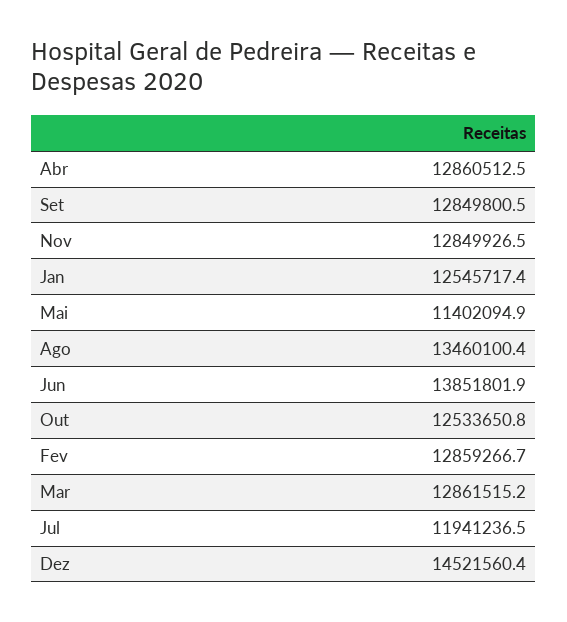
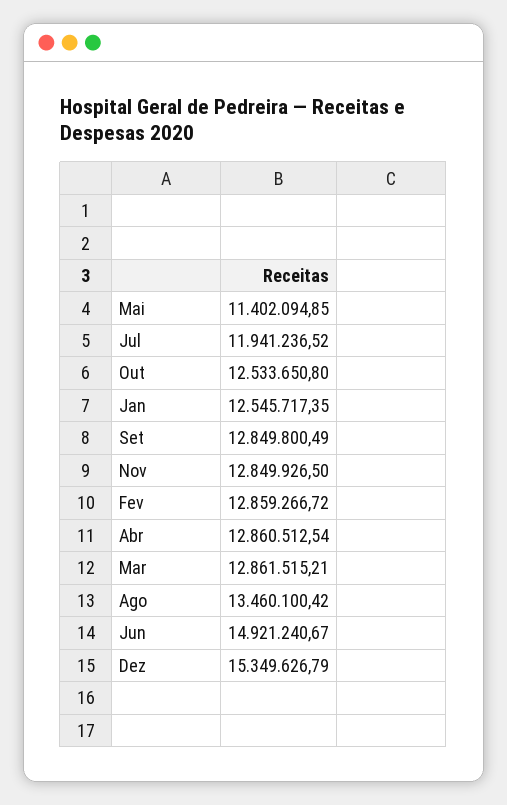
Jun: 13851801.9 -> 14921240.67
Dez: 14521560.4 -> 15349626.79

